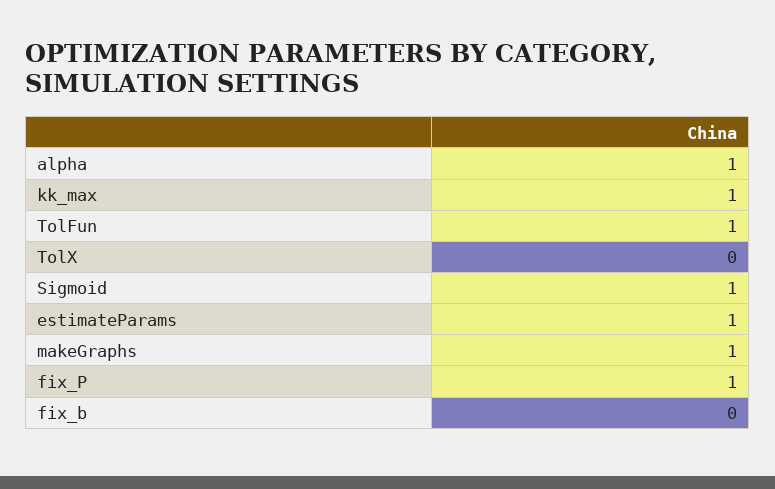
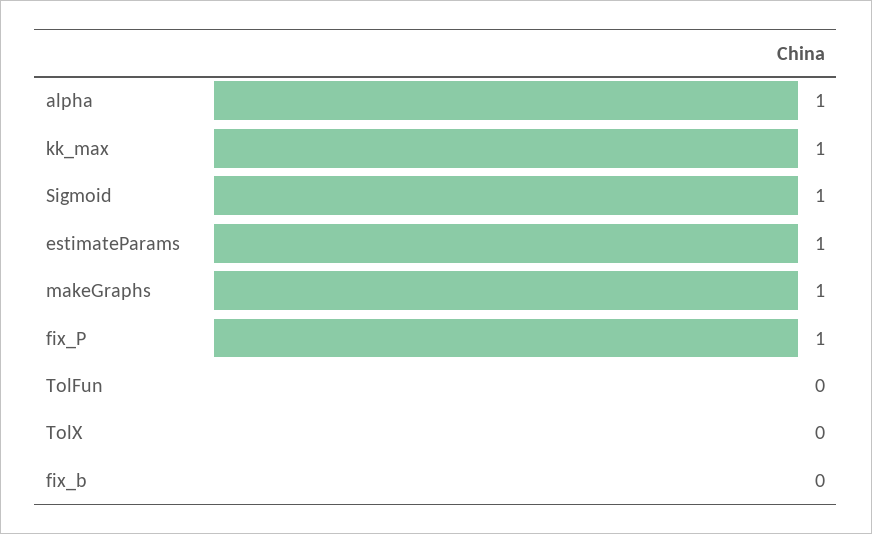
TolFun: 1 -> 0

